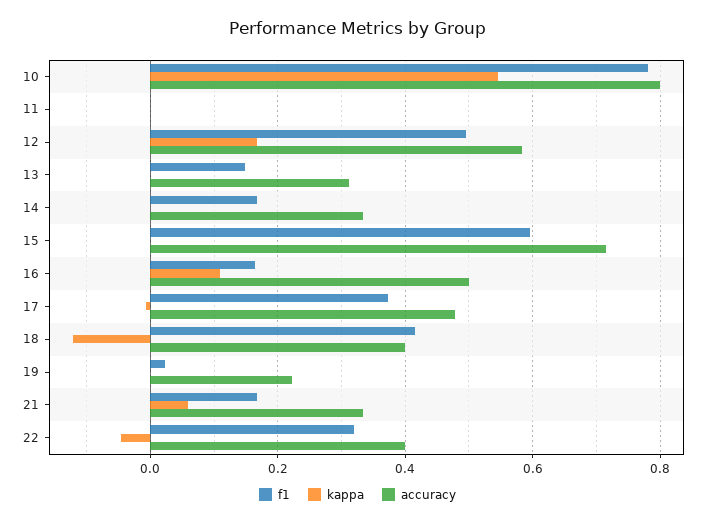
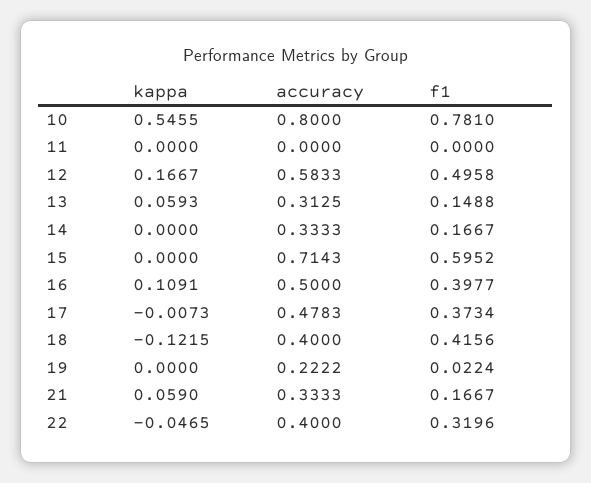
kappa, 13: 0 -> 0.0593
f1, 16: 0.16 -> 0.3977

